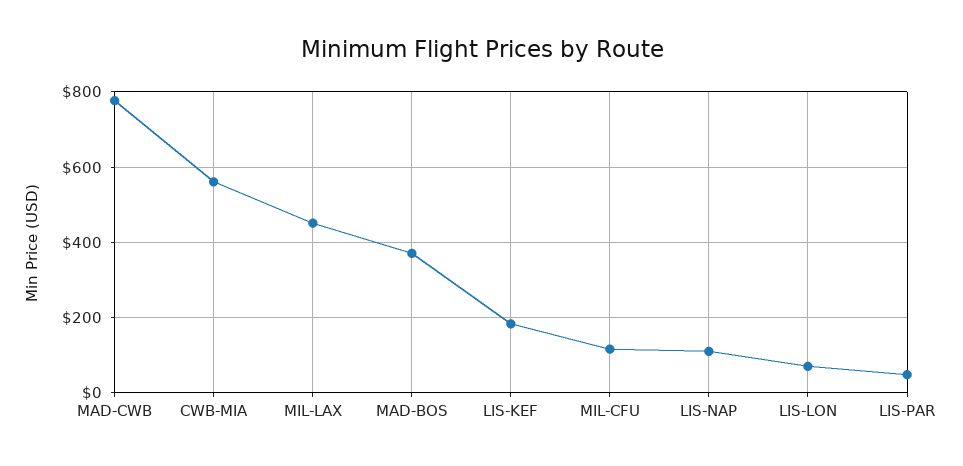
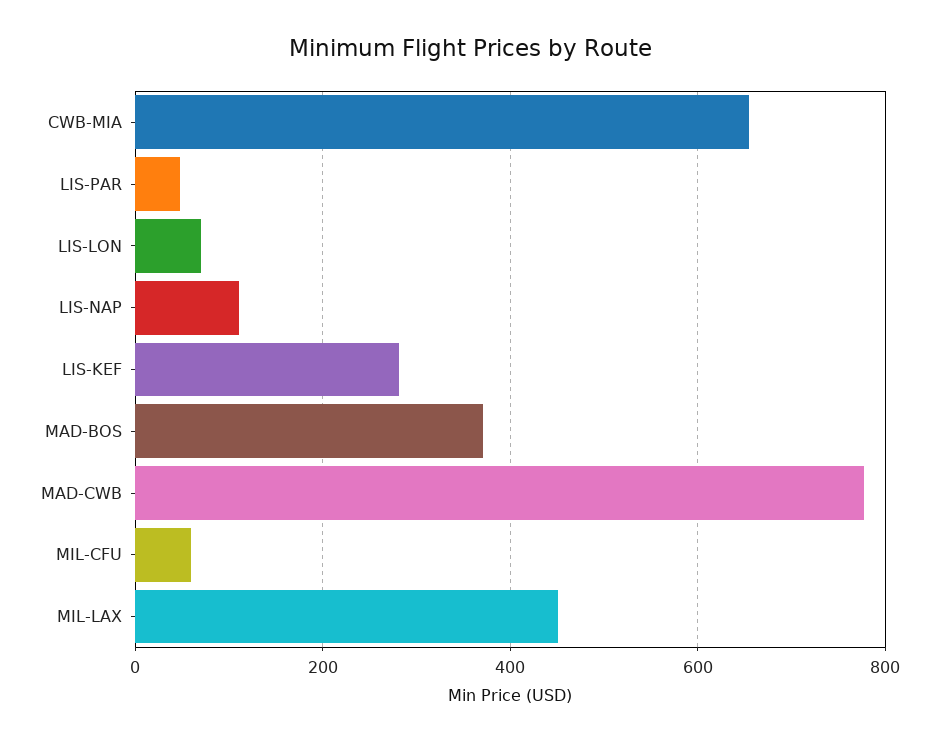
CWB-MIA: 560 -> 660
LIS-KEF: 180 -> 280
MIL-CFU: 120 -> 60

